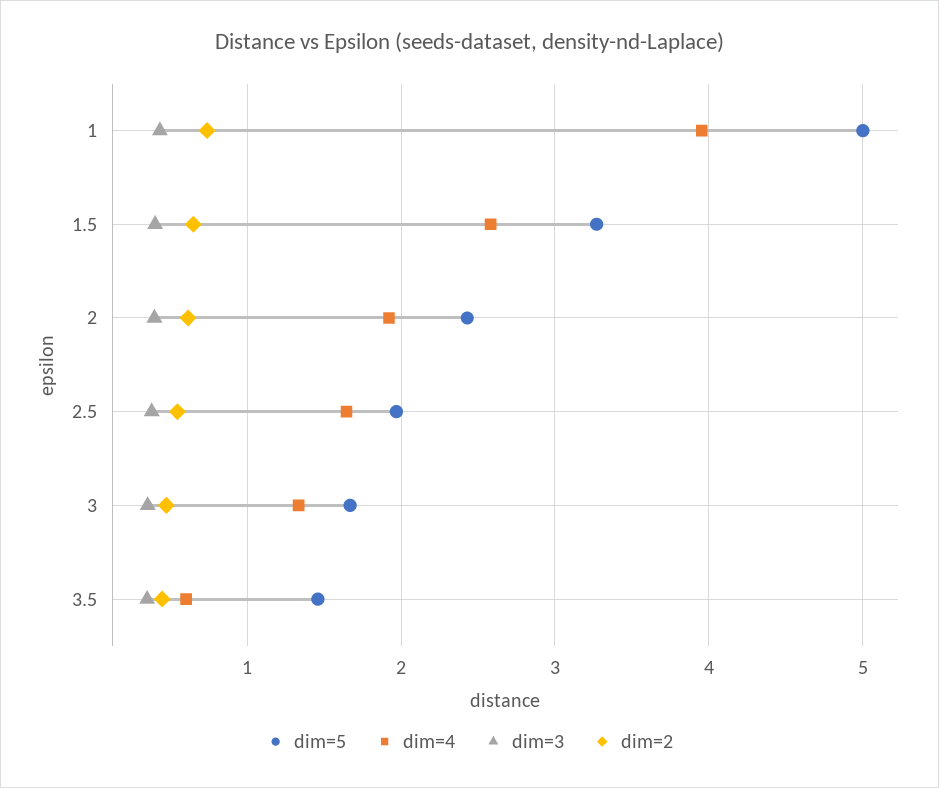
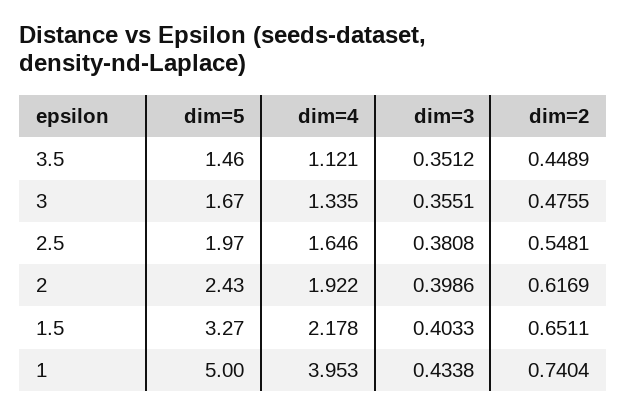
dim=4, 1.5: 2.6 -> 2.178
dim=4, 3.5: 0.6 -> 1.121

